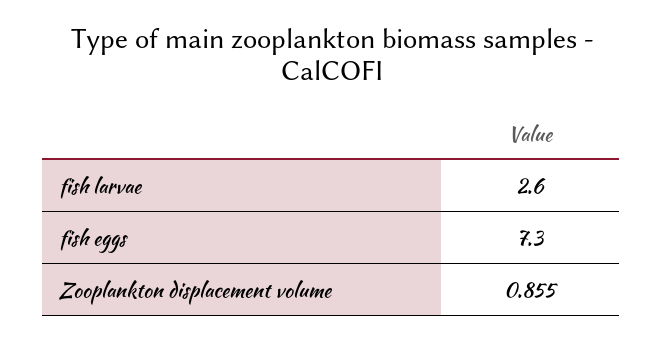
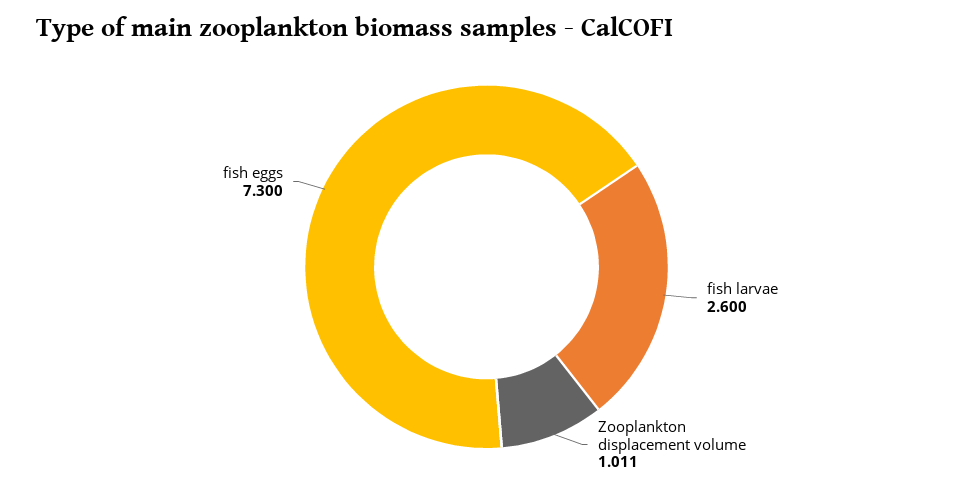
Zooplankton displacement volume: 0.855 -> 1.011

